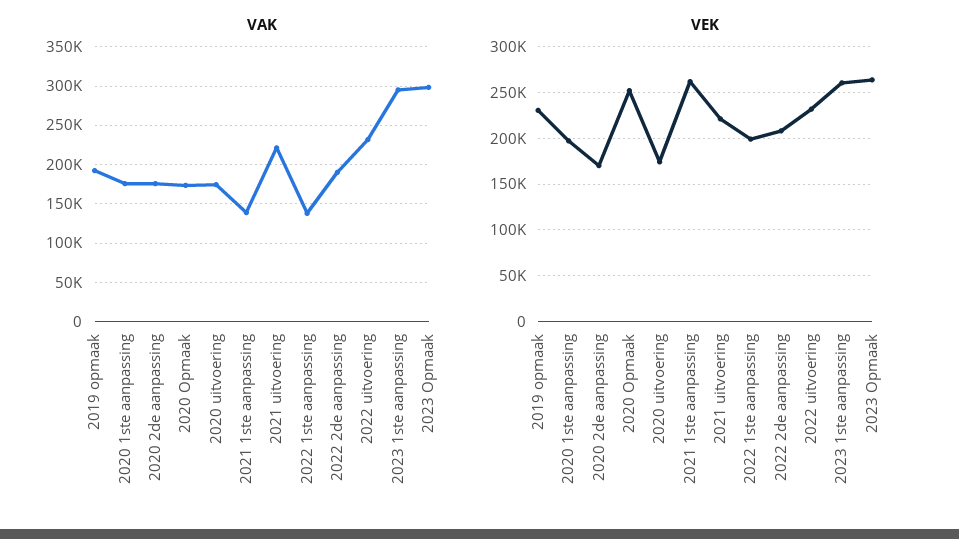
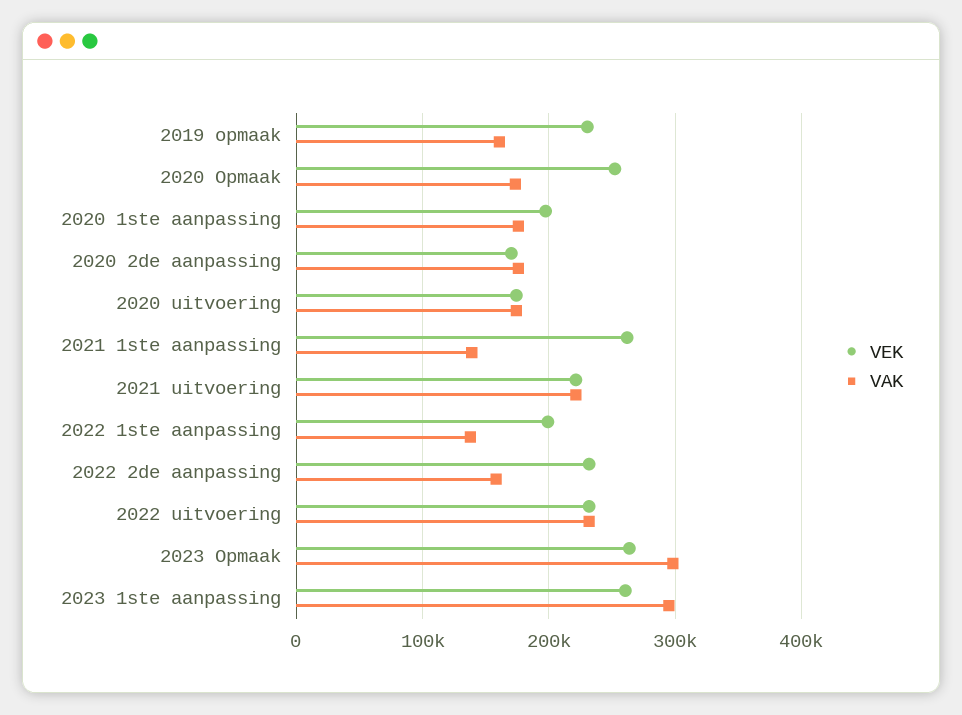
VAK, 2019 opmaak: 190000 -> 160000
VAK, 2022 2de aanpassing: 190000 -> 160000
VEK, 2022 2de aanpassing: 210000 -> 230000

